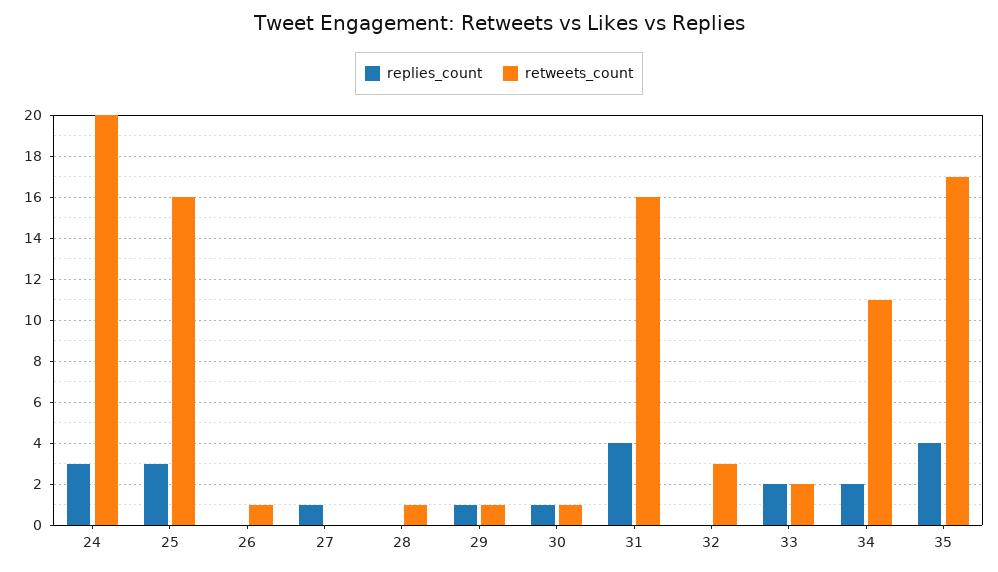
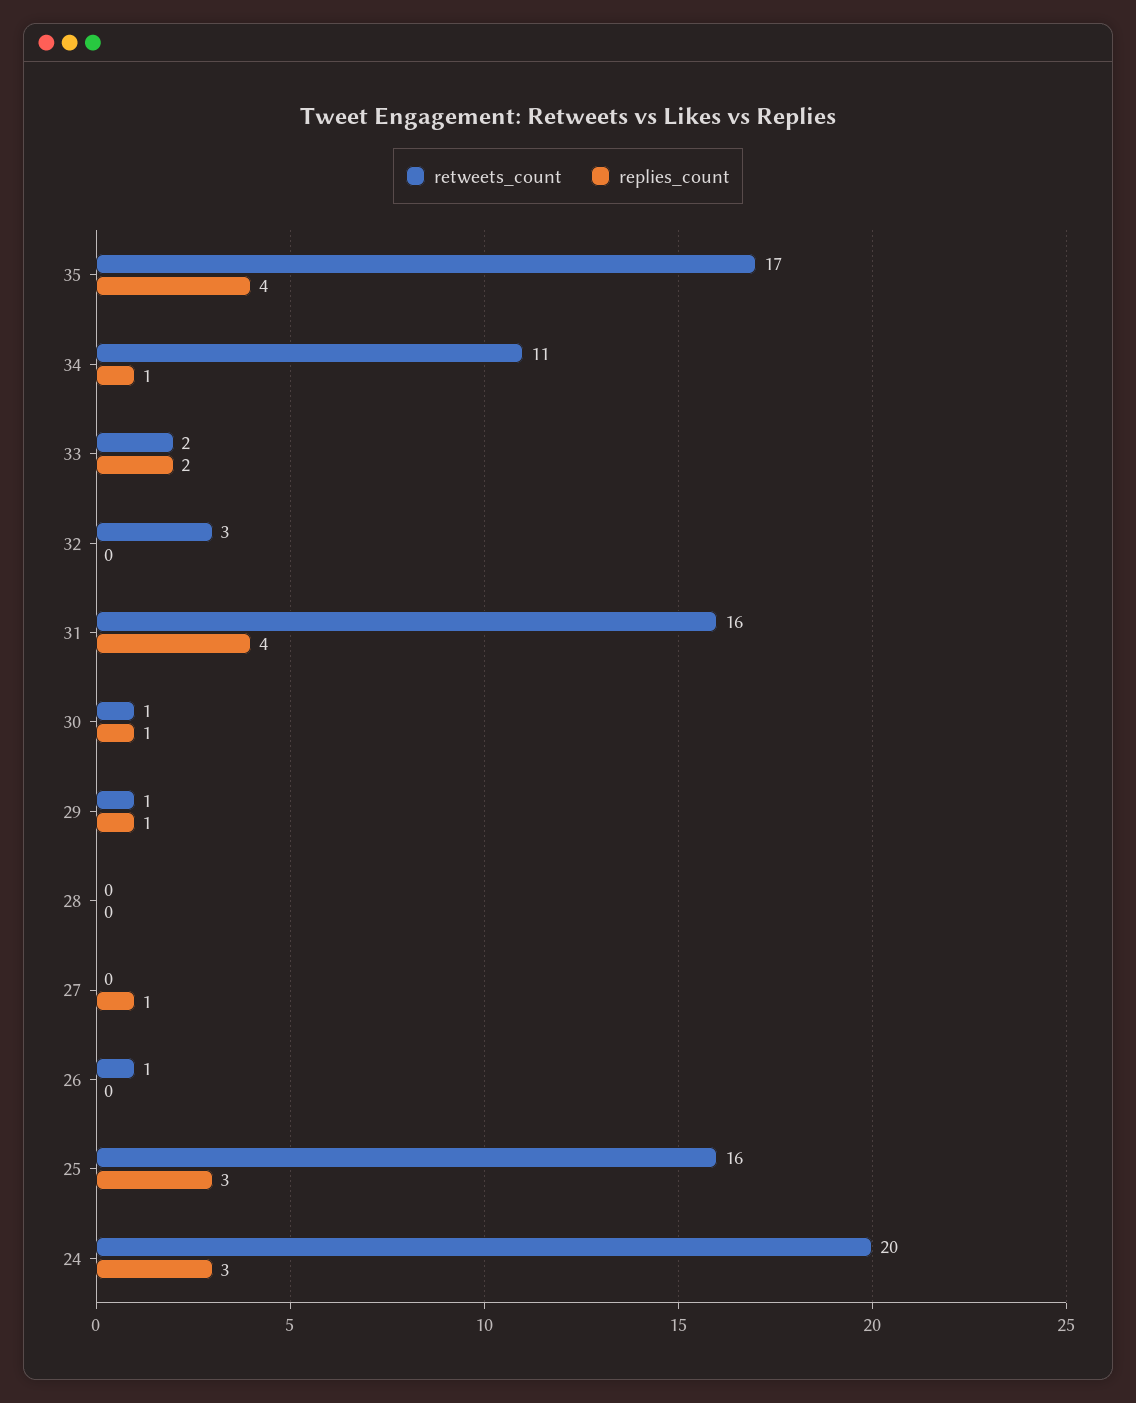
retweets_count, 28: 1 -> 0
replies_count, 34: 2 -> 1

